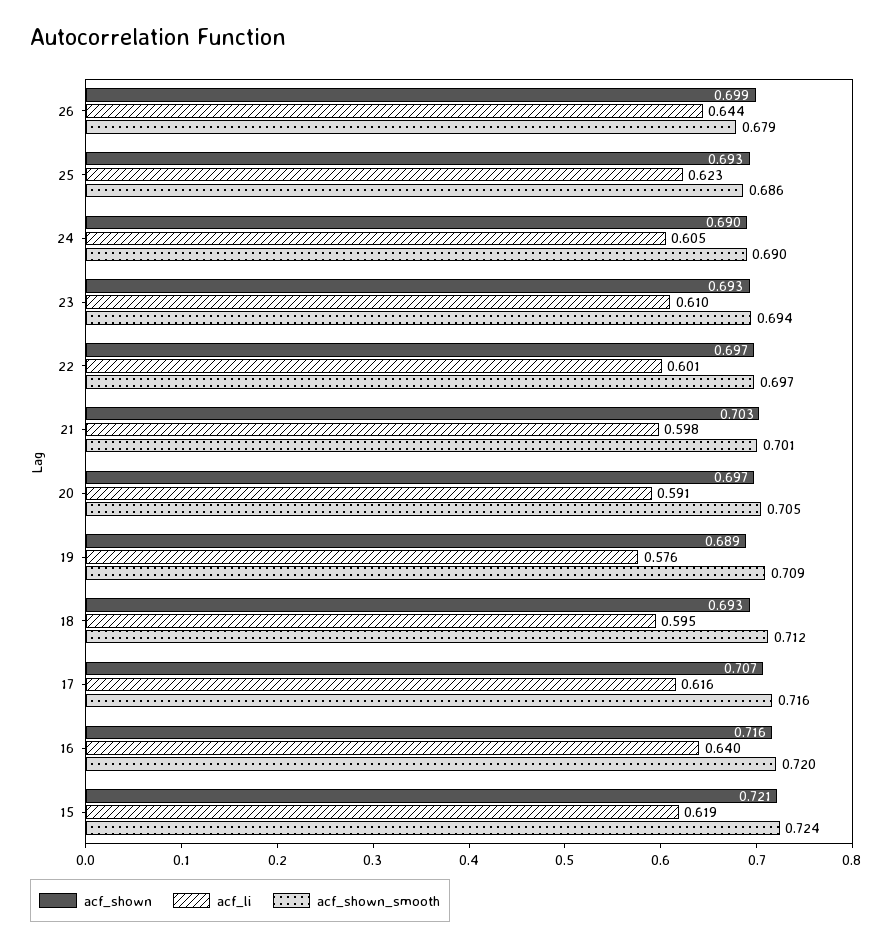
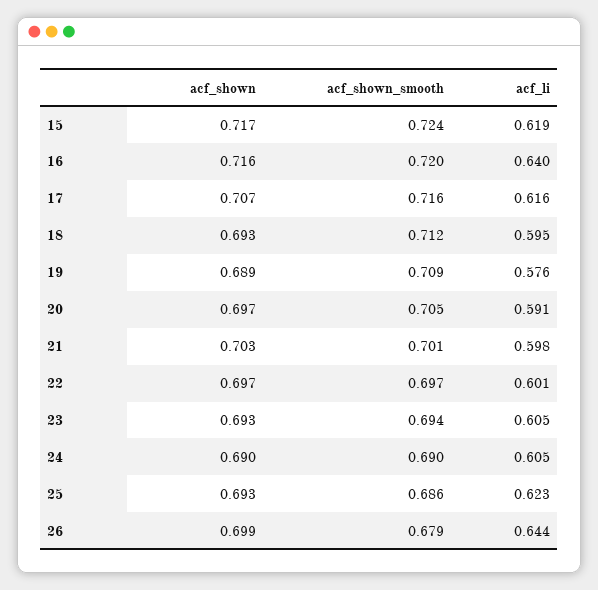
acf_li, 23: 0.61 -> 0.605
acf_shown, 15: 0.721 -> 0.717

